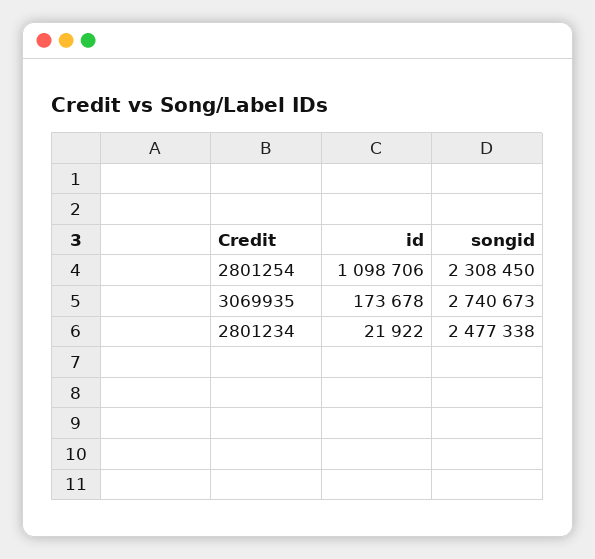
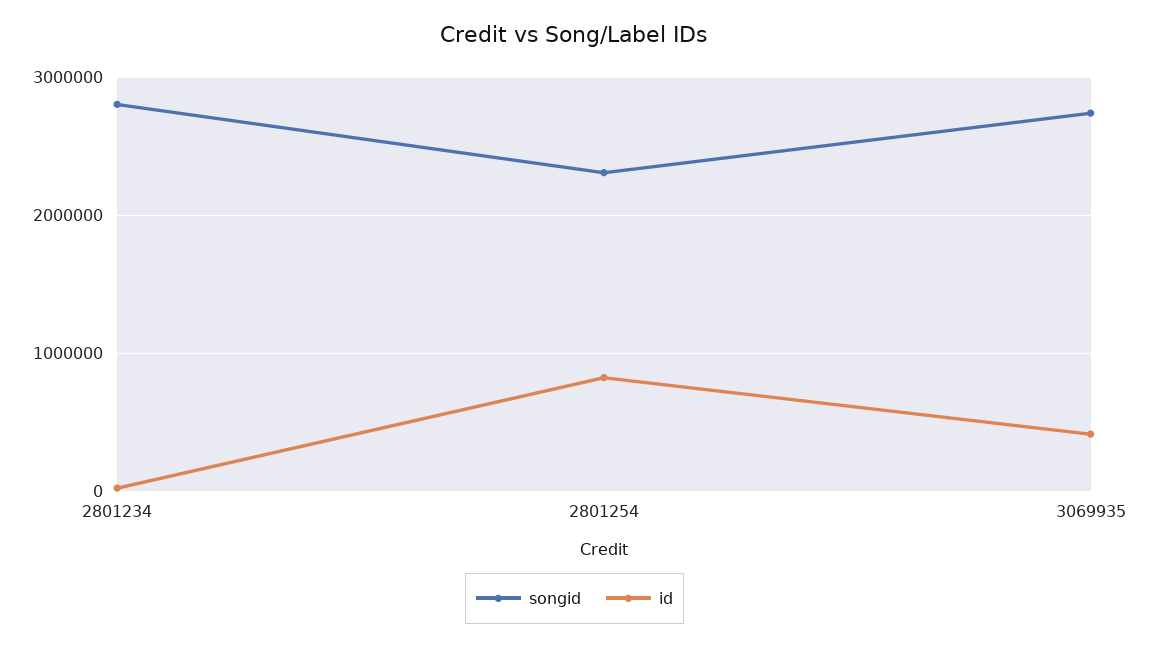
id, 2801254: 1098706 -> 800000
id, 3069935: 173678 -> 400000
songid, 2801234: 2477338 -> 2800000

